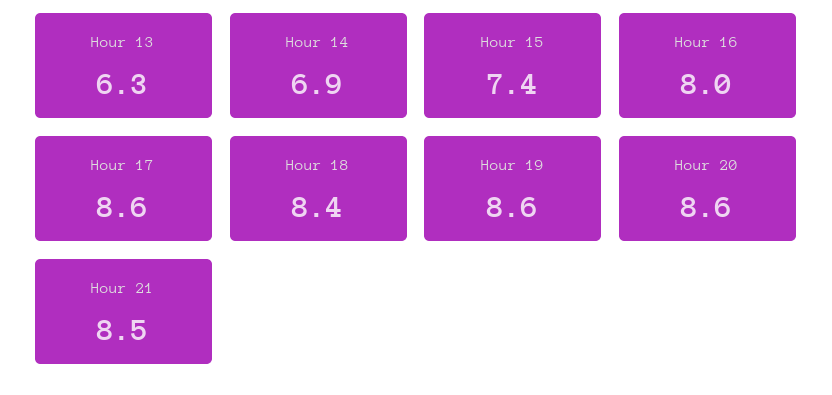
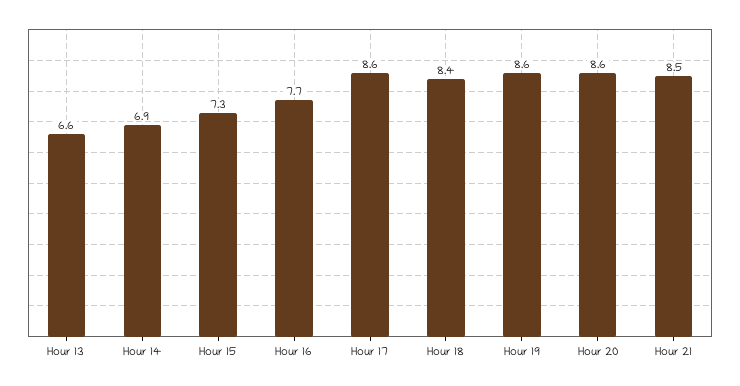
Hour 13: 6.3 -> 6.6
Hour 15: 7.4 -> 7.3
Hour 16: 8 -> 7.7

